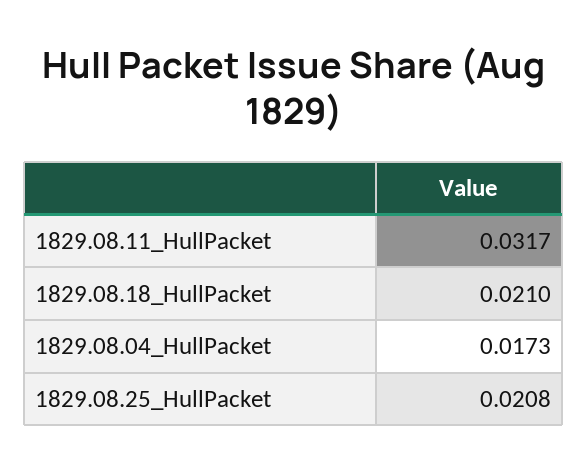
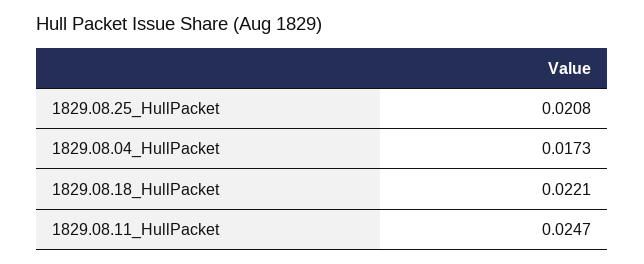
1829.08.11_HullPacket: 0.0317 -> 0.0247
1829.08.18_HullPacket: 0.021 -> 0.0221

